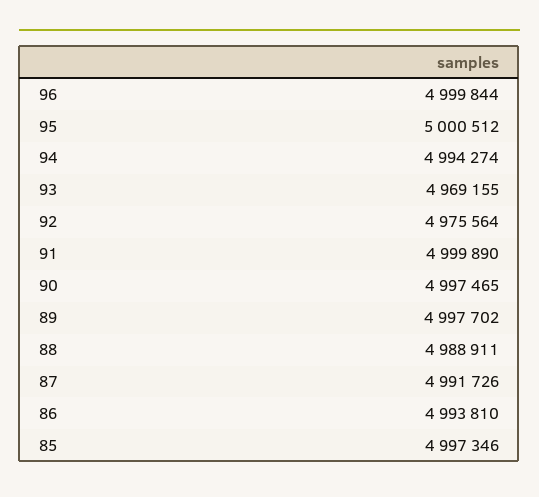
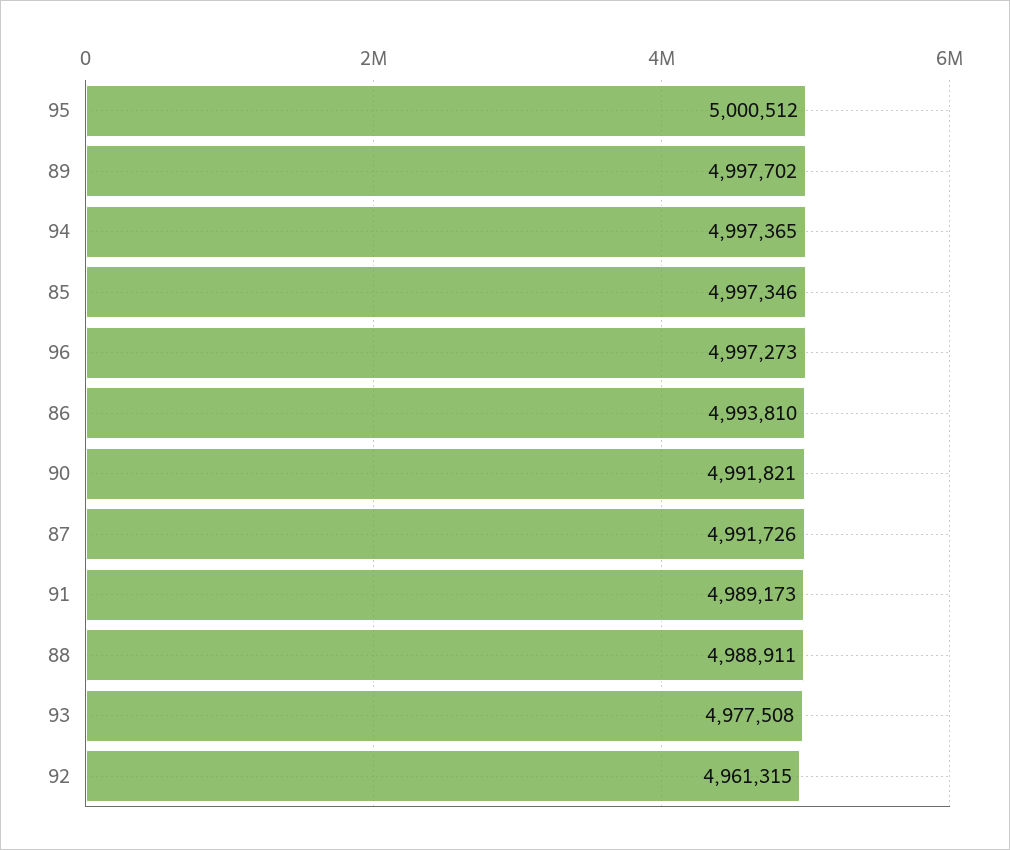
96: 4999844 -> 4997273
94: 4994274 -> 4997365
93: 4969155 -> 4977508
92: 4975564 -> 4961315
91: 4999890 -> 4989173
90: 4997465 -> 4991821

